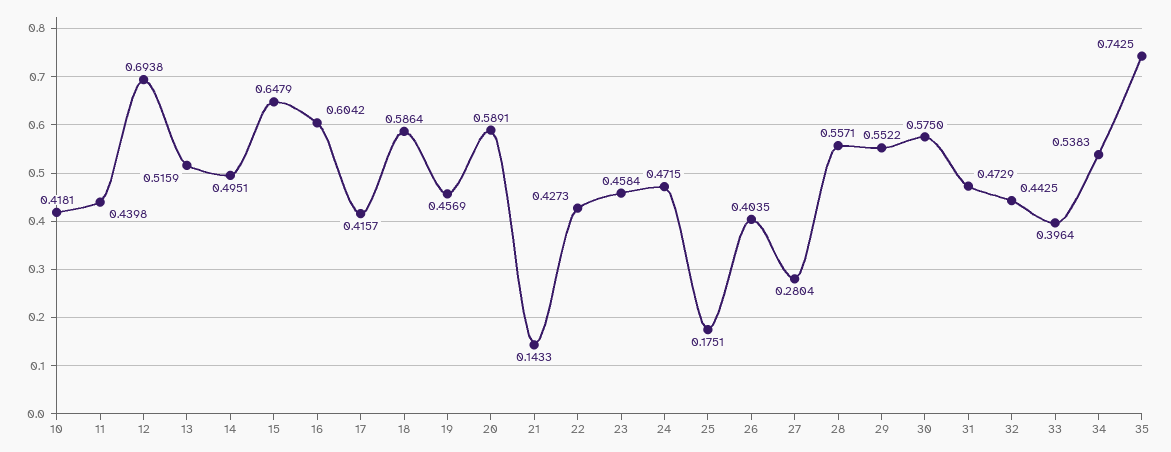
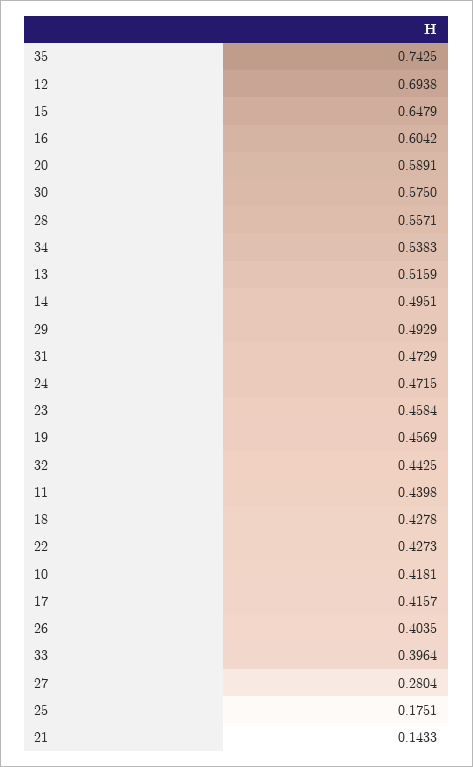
18: 0.5864 -> 0.4278
29: 0.5522 -> 0.4929

